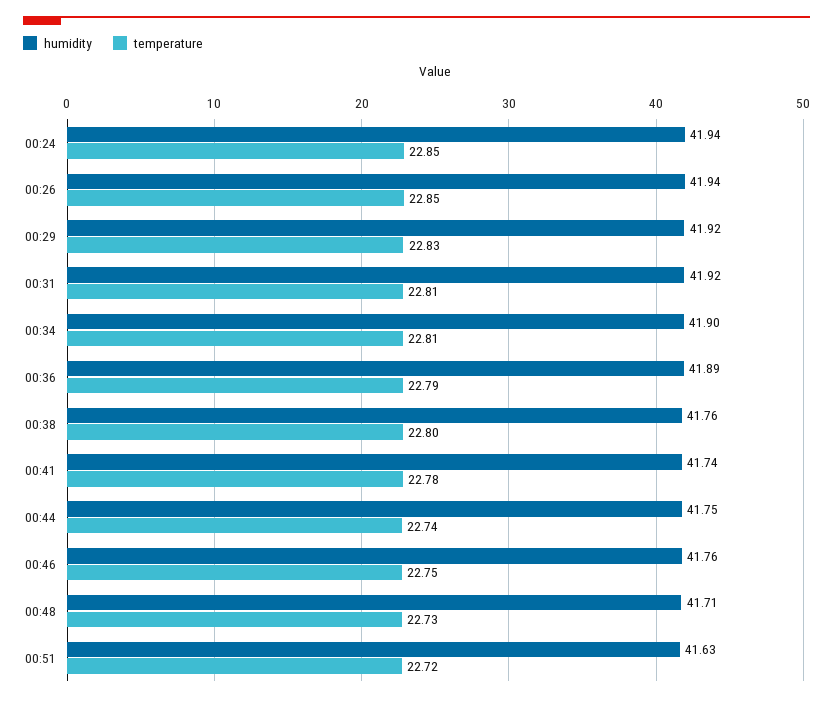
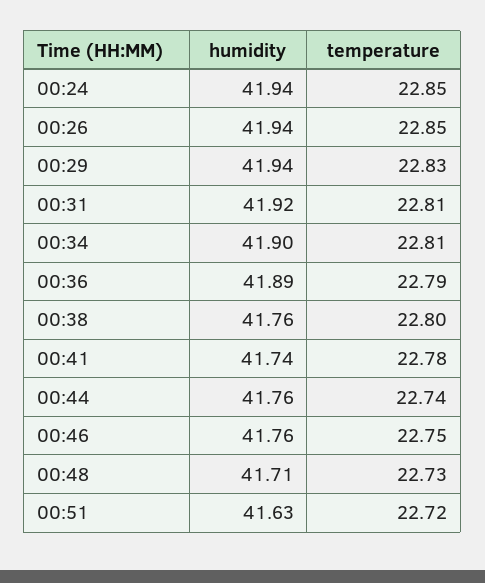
humidity, 00:29: 41.92 -> 41.94
humidity, 00:44: 41.75 -> 41.76

